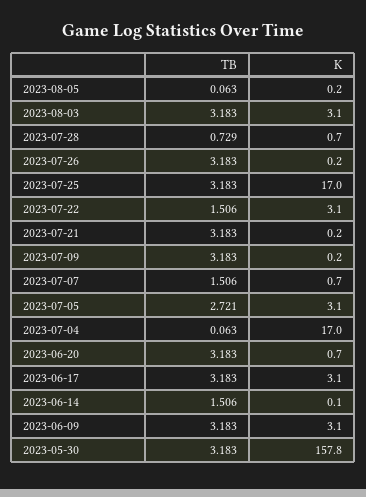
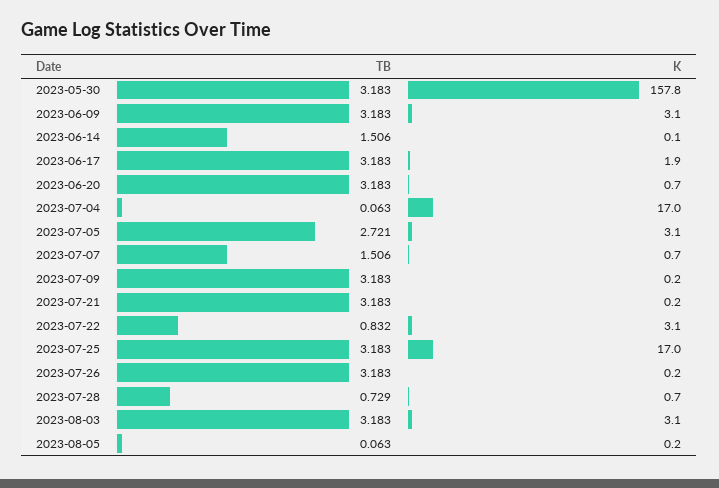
TB, 2023-07-22: 1.506 -> 0.832
K, 2023-06-17: 3.1 -> 1.9

